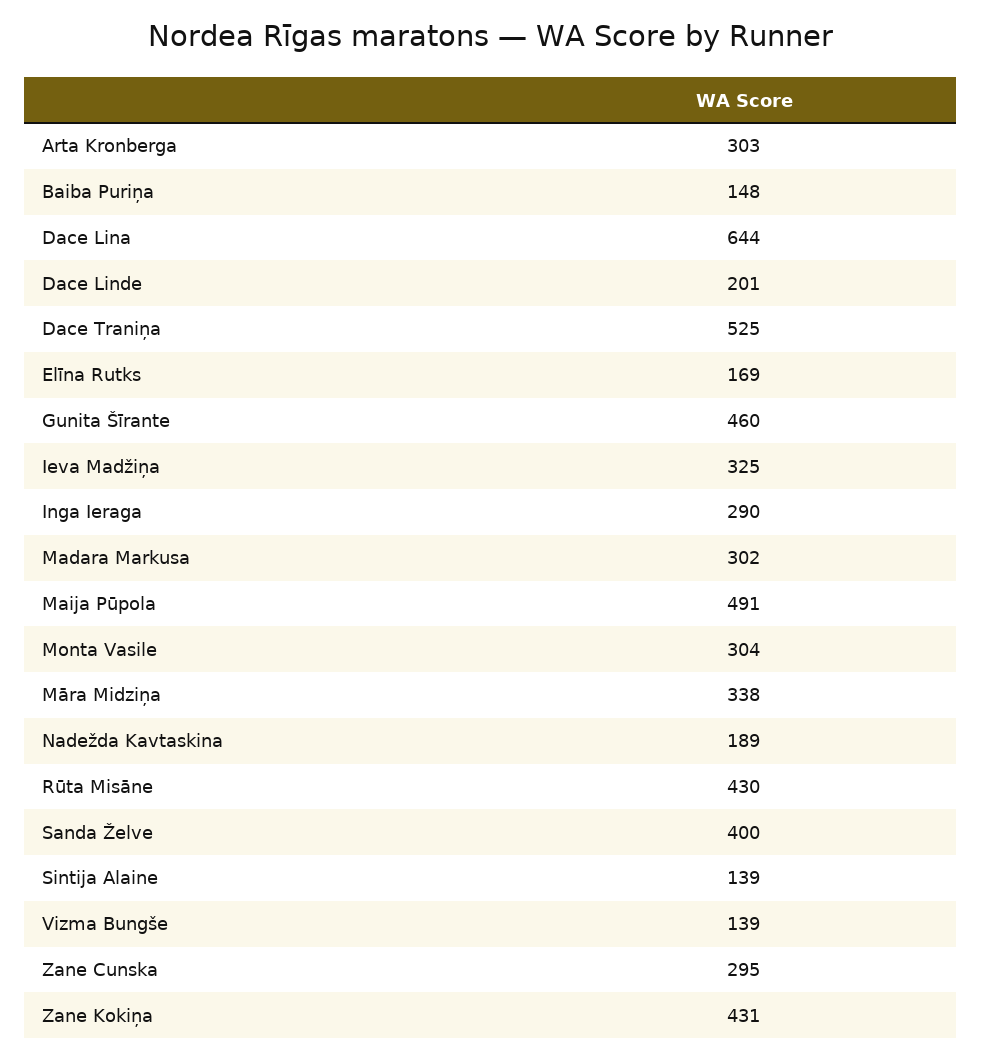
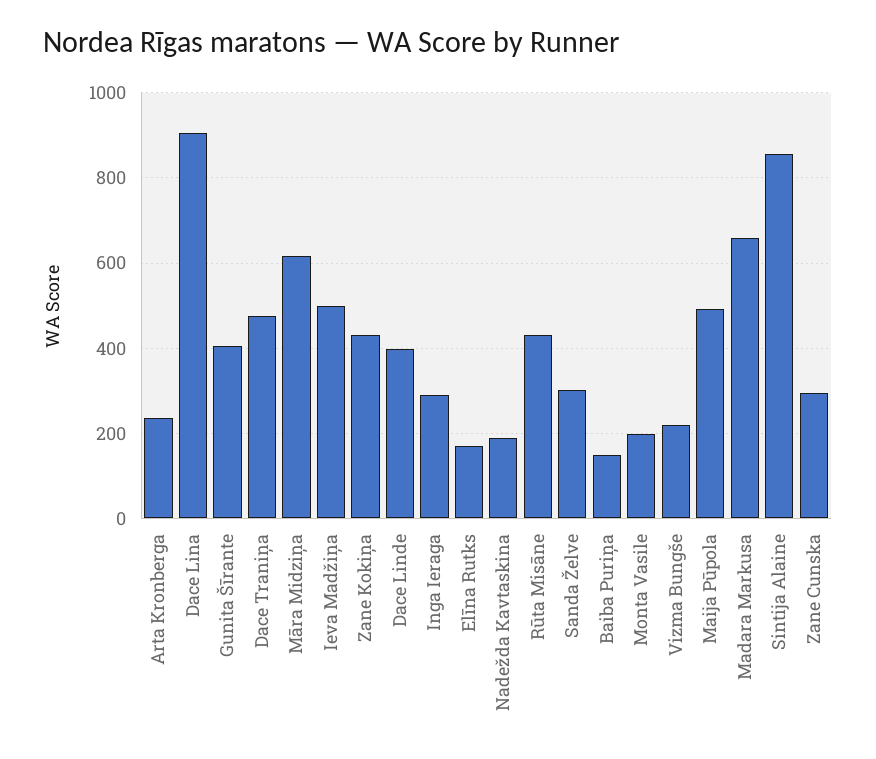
Arta Kronberga: 303 -> 240
Dace Lina: 644 -> 900
Dace Linde: 201 -> 400
Dace Traniņa: 525 -> 480
Gunita Šīrante: 460 -> 400
Ieva Madžiņa: 325 -> 500
Madara Markusa: 302 -> 660
Monta Vasile: 304 -> 200
Māra Midziņa: 338 -> 620
Sanda Želve: 400 -> 300
Sintija Alaine: 139 -> 860
Vizma Bungše: 139 -> 220

